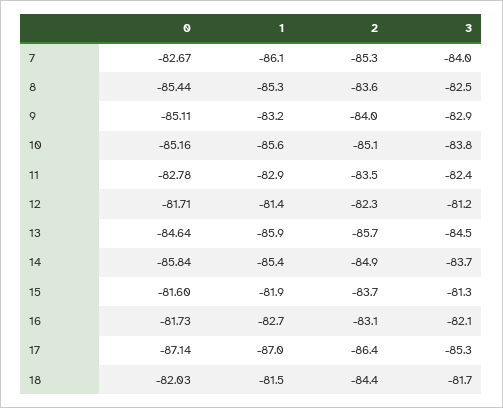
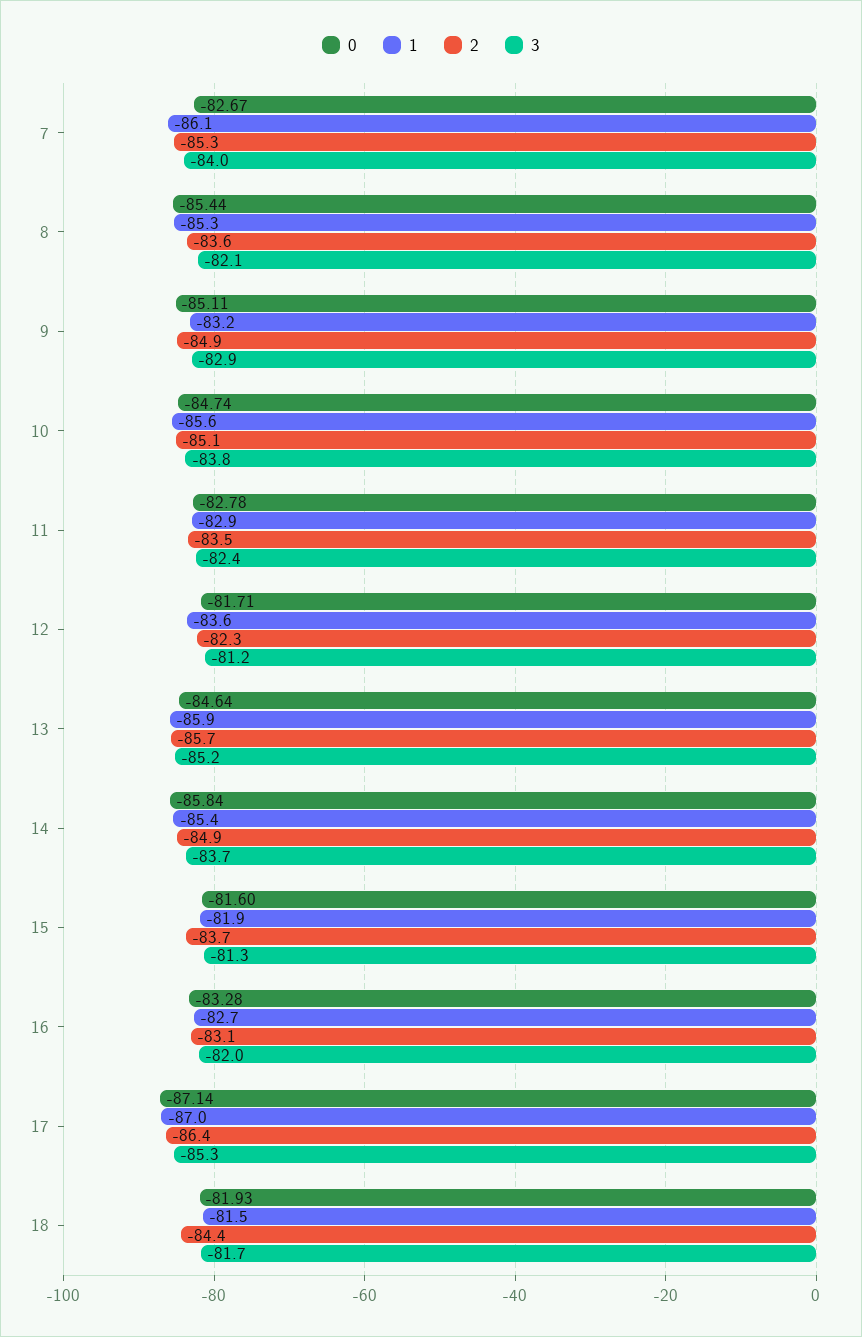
3, 8: -82.5 -> -82.1
2, 9: -84 -> -84.9
0, 10: -85.16 -> -84.74
1, 12: -81.4 -> -83.6
3, 13: -84.5 -> -85.2
0, 16: -81.73 -> -83.28
3, 16: -82.1 -> -82
0, 18: -82.03 -> -81.93

